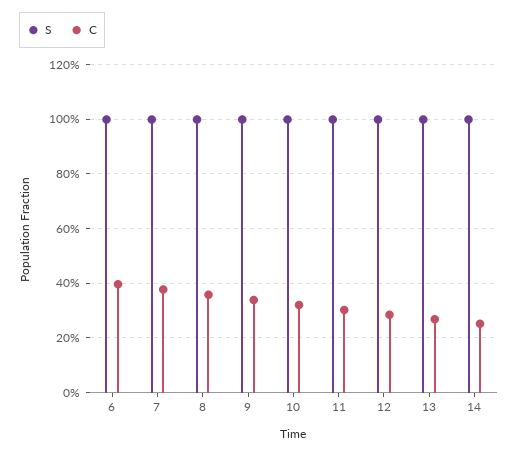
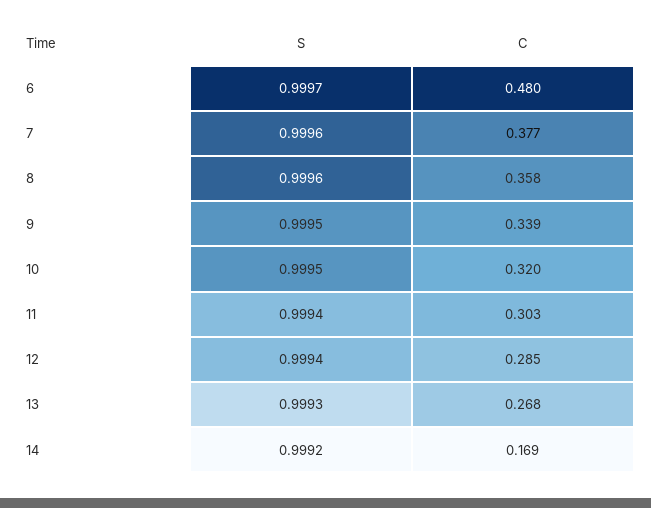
C, 6: 0.4 -> 0.48
C, 14: 0.25 -> 0.169

